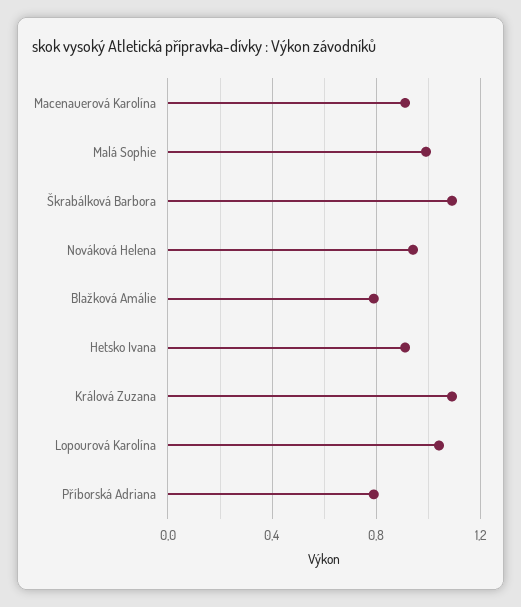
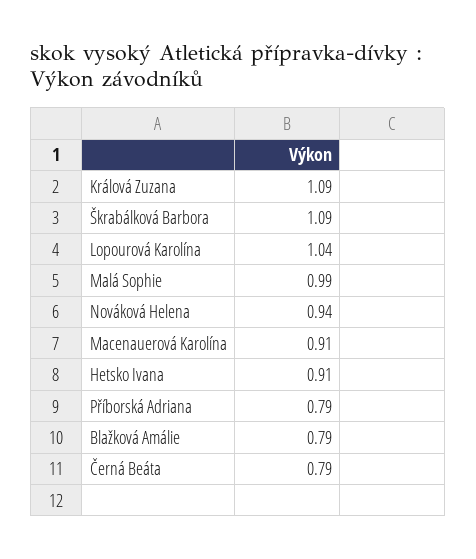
Černá Beáta: none -> 0.79

